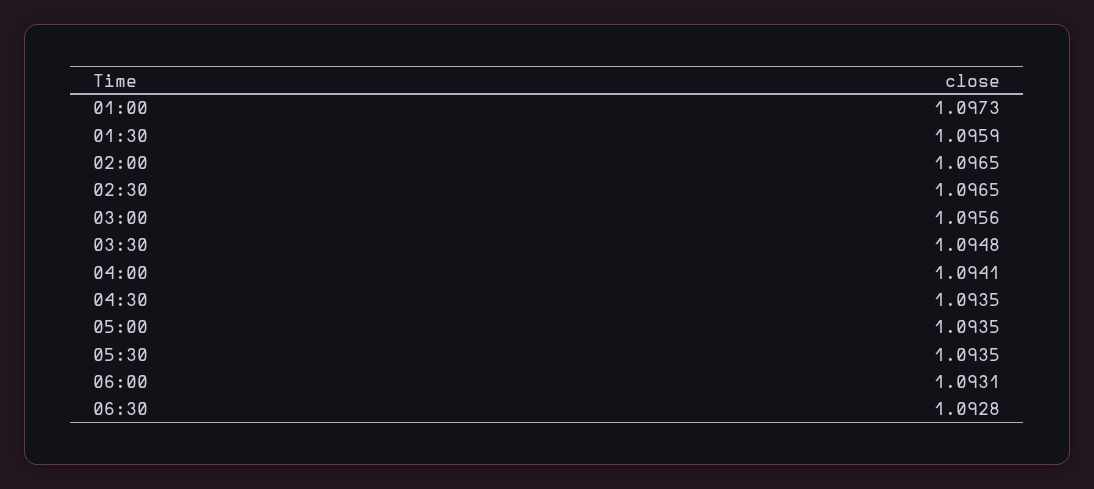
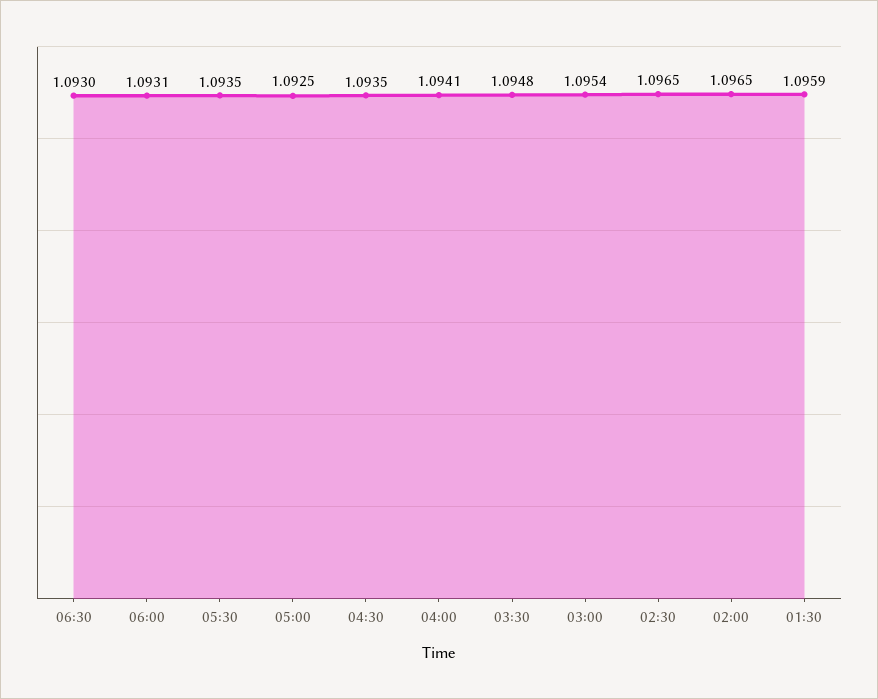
01:00: 1.0973 -> none
03:00: 1.0956 -> 1.0954
05:00: 1.0935 -> 1.0925
06:30: 1.0928 -> 1.093

